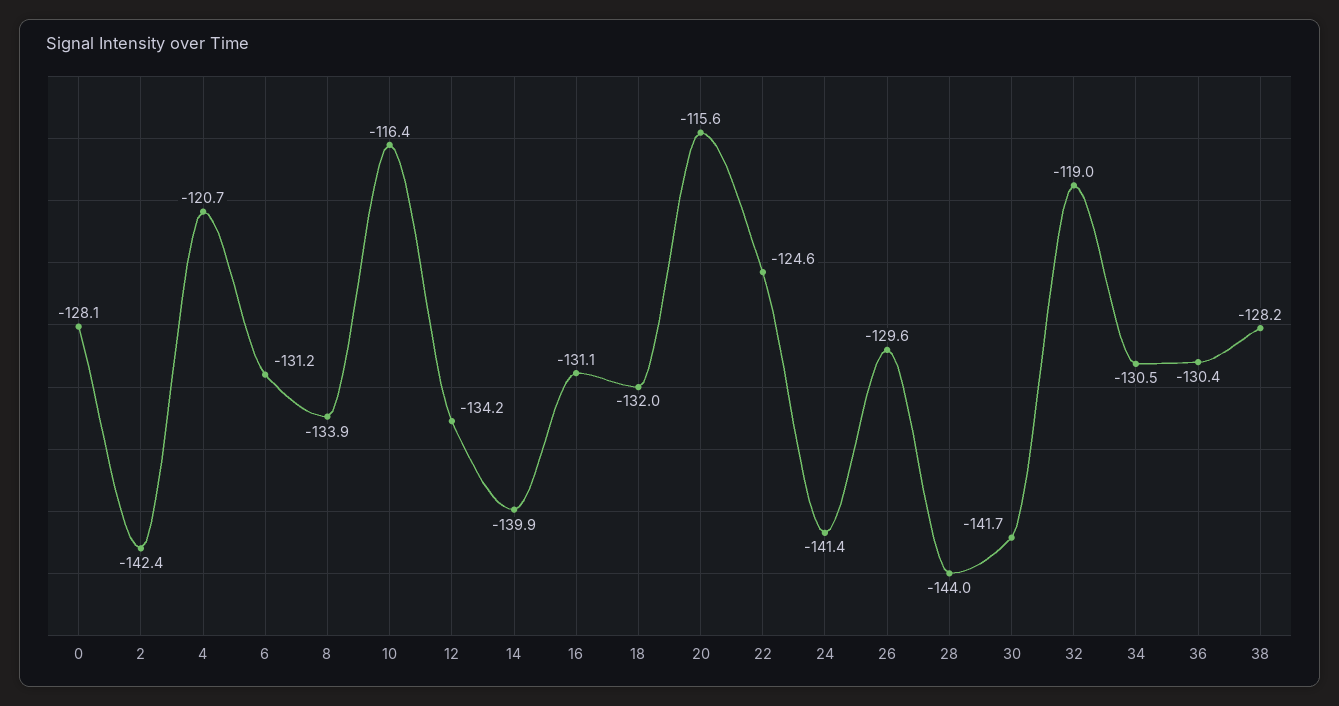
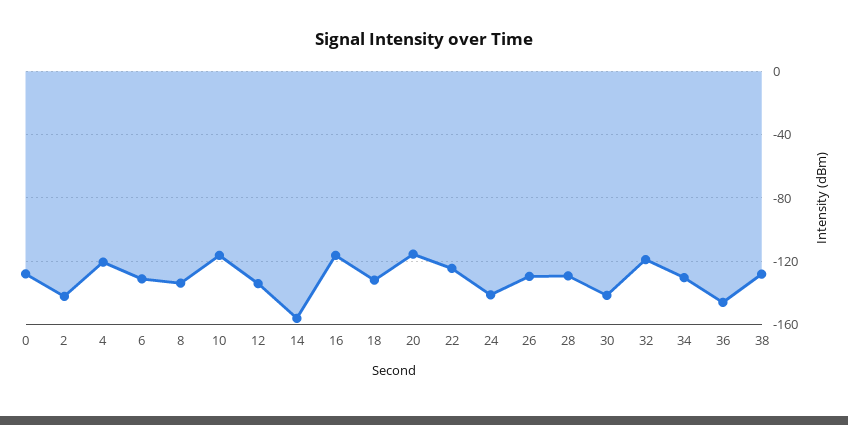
14: -139.9 -> -155
16: -131.1 -> -115
28: -144 -> -130
36: -130.4 -> -145

